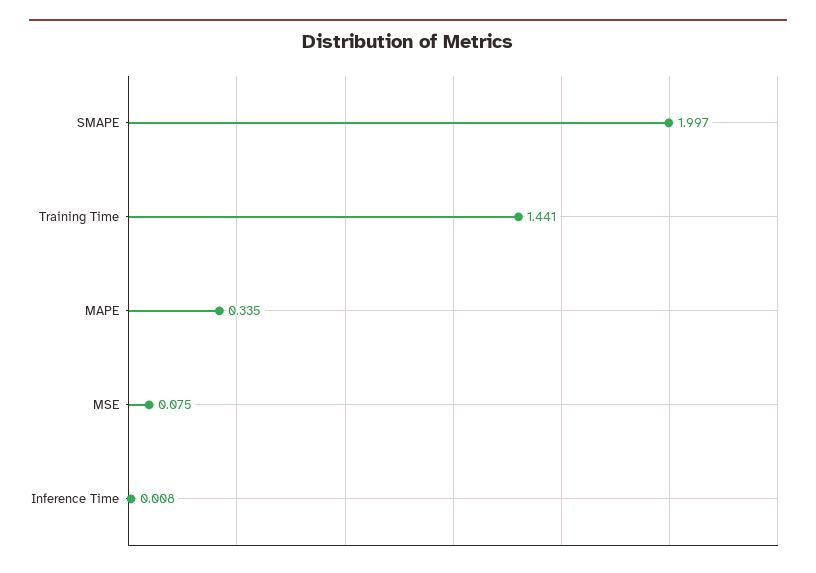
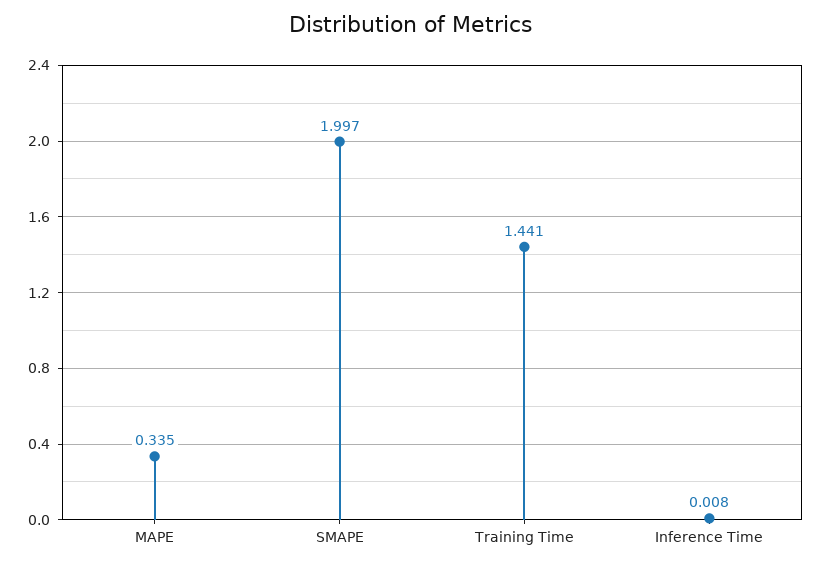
MSE: 0.075 -> none

